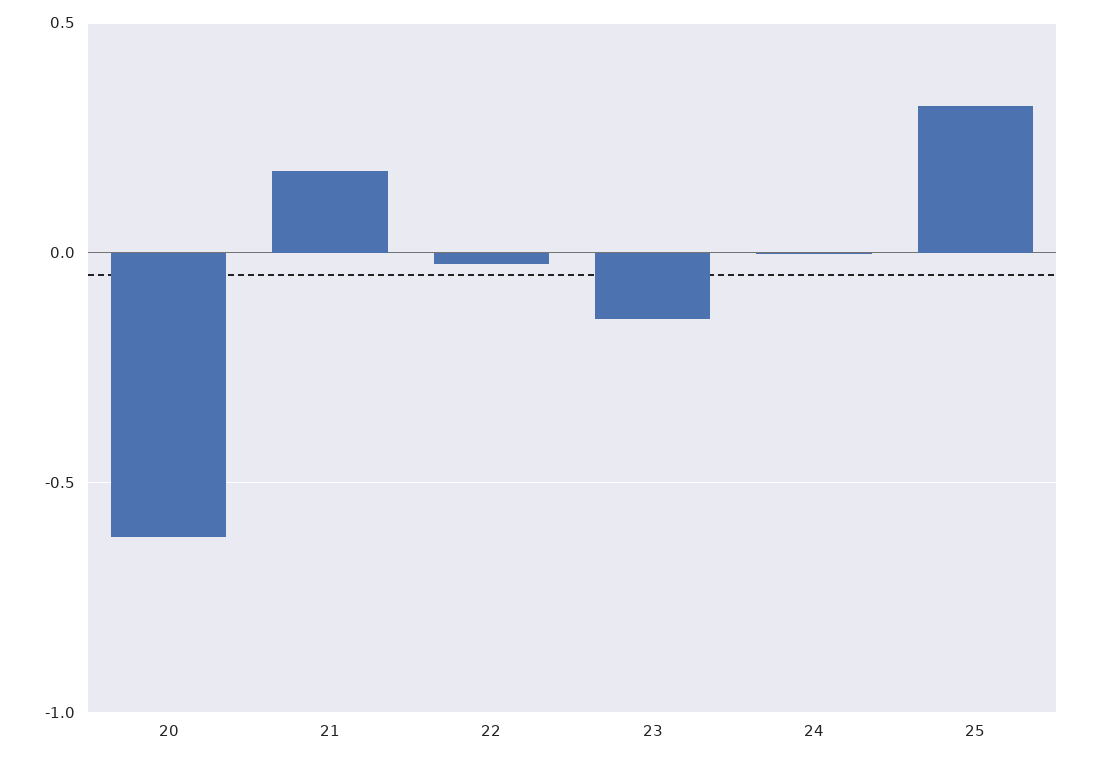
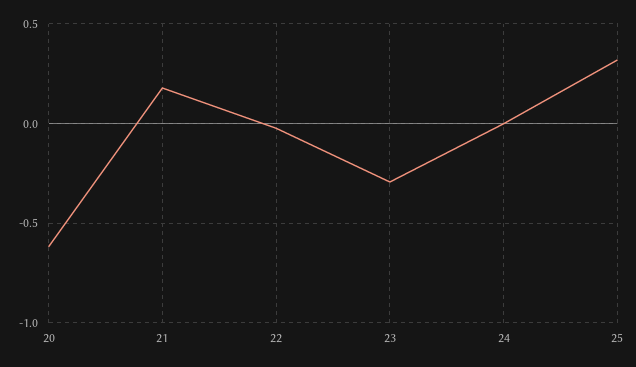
23: -0.15 -> -0.3

